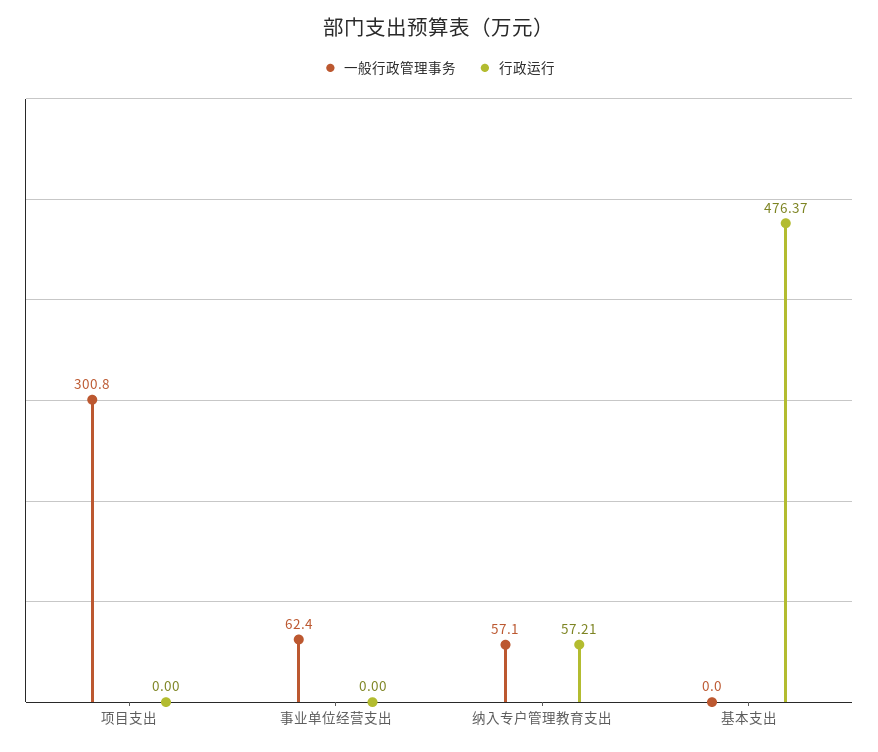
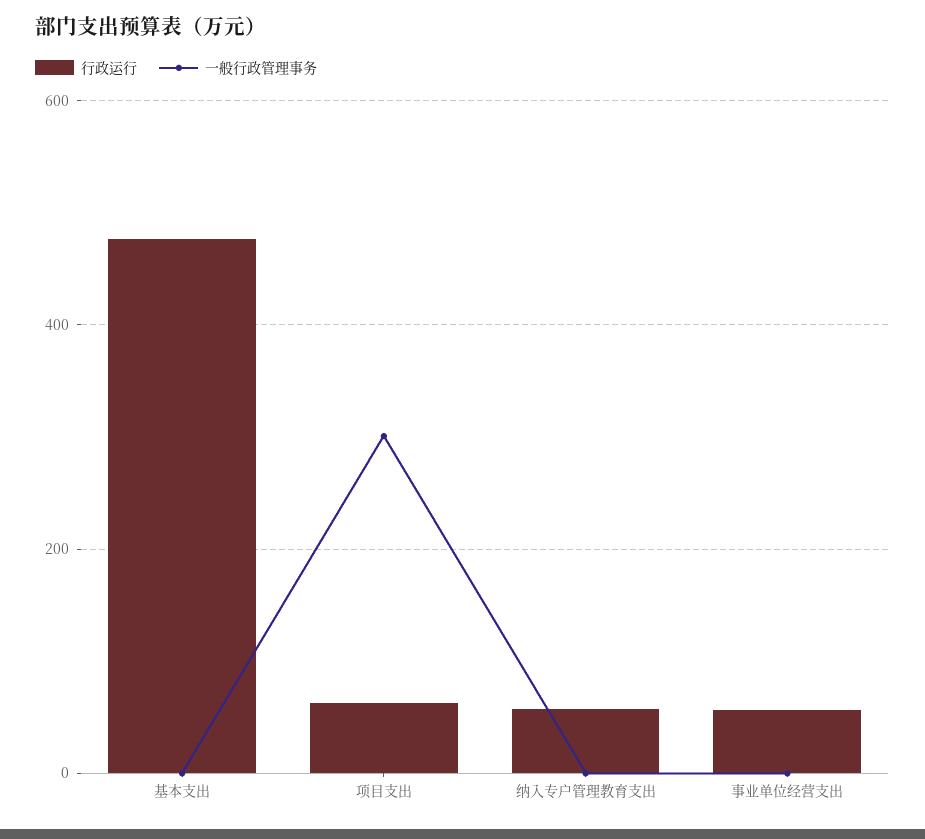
行政运行, 项目支出: 0 -> 60
一般行政管理事务, 事业单位经营支出: 62.4 -> 0
行政运行, 事业单位经营支出: 0 -> 60
一般行政管理事务, 纳入专户管理教育支出: 57.1 -> 0

